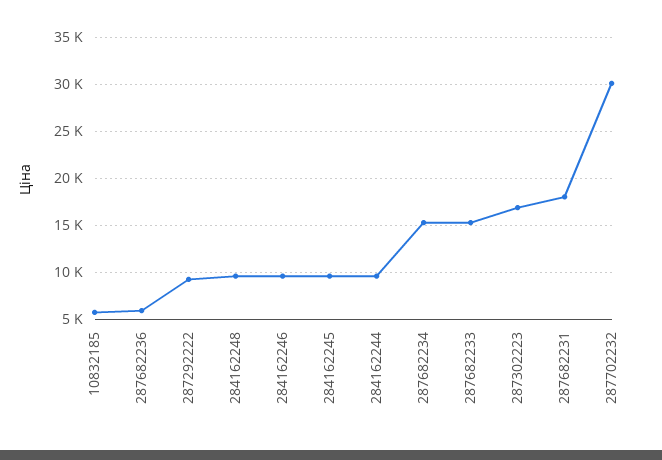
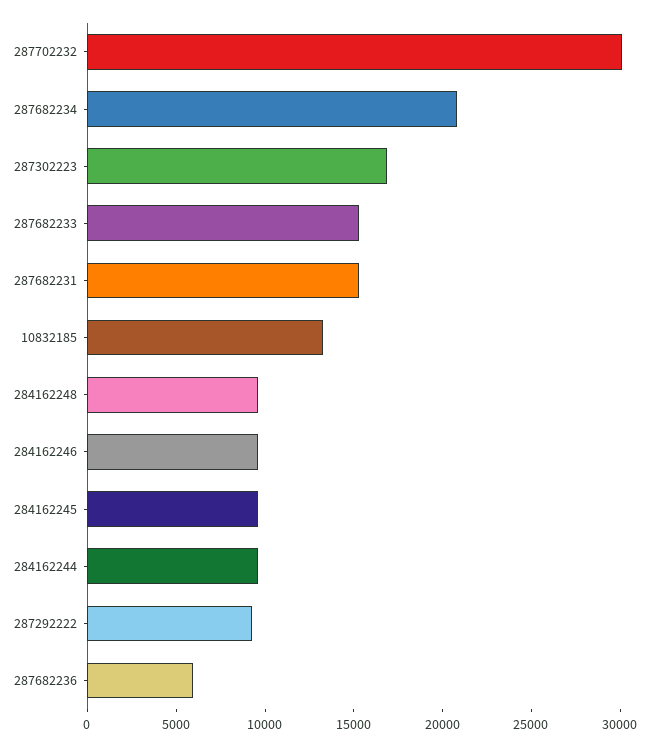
10832185: 6000 -> 13000
287682234: 15000 -> 21000
287682231: 18000 -> 15000

